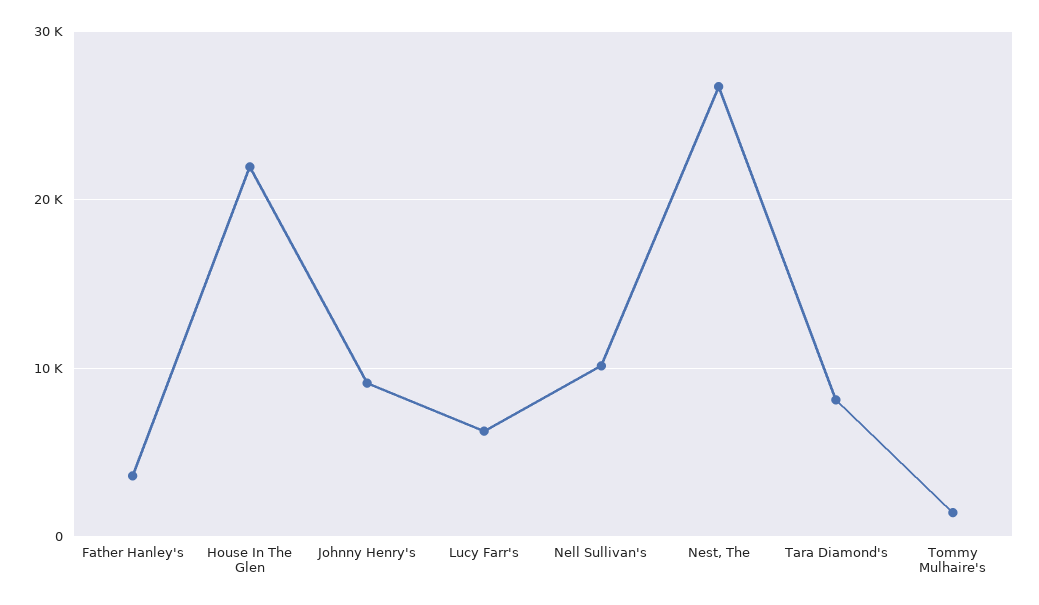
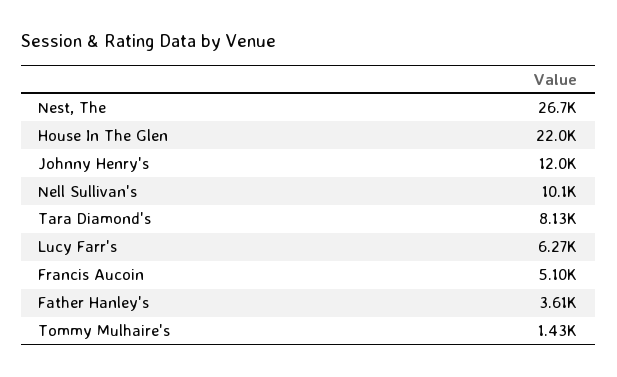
Johnny Henry's: 9000 -> 12000
Francis Aucoin: none -> 5100

